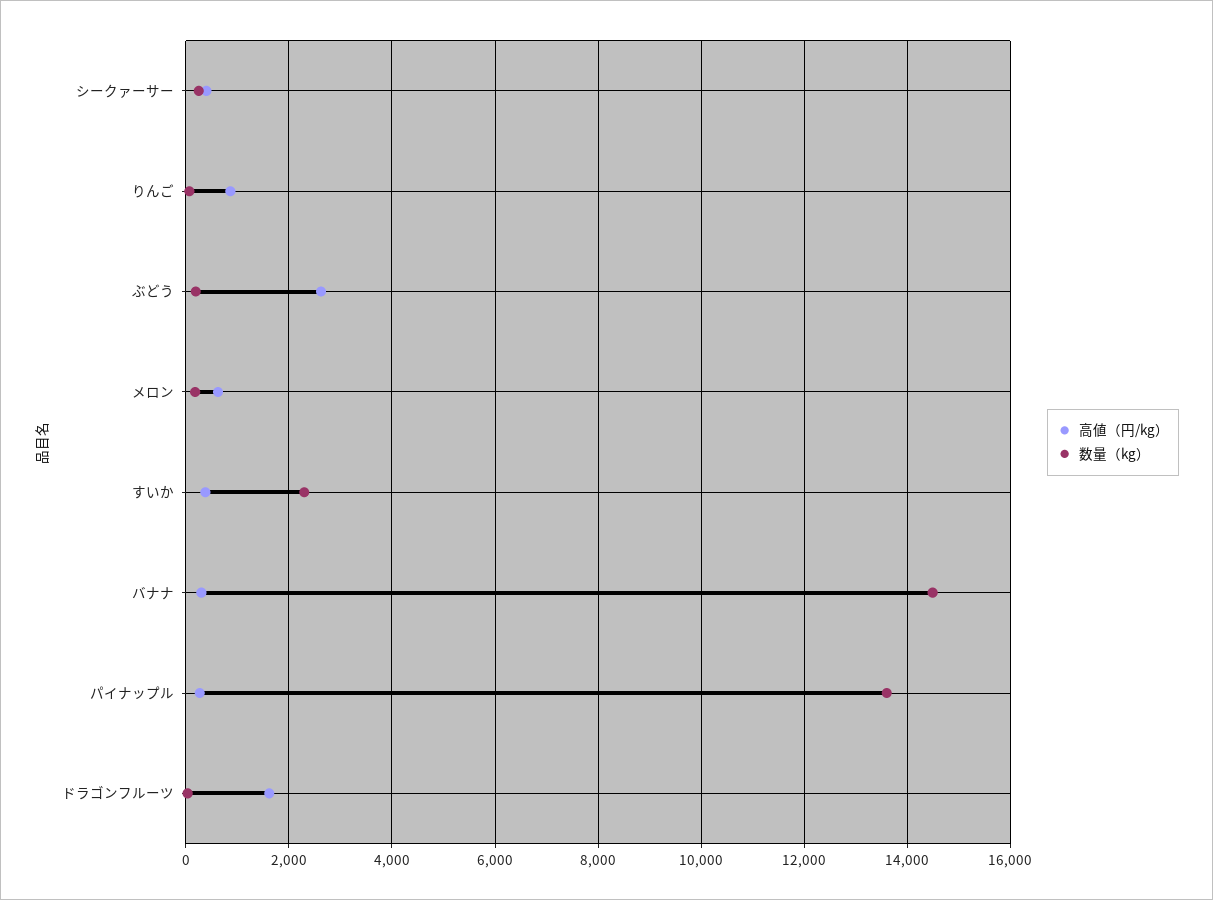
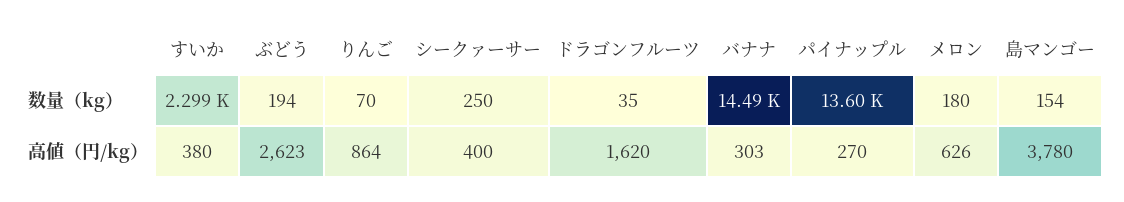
数量（kg）, 島マンゴー: none -> 154
高値（円/kg）, 島マンゴー: none -> 3780

